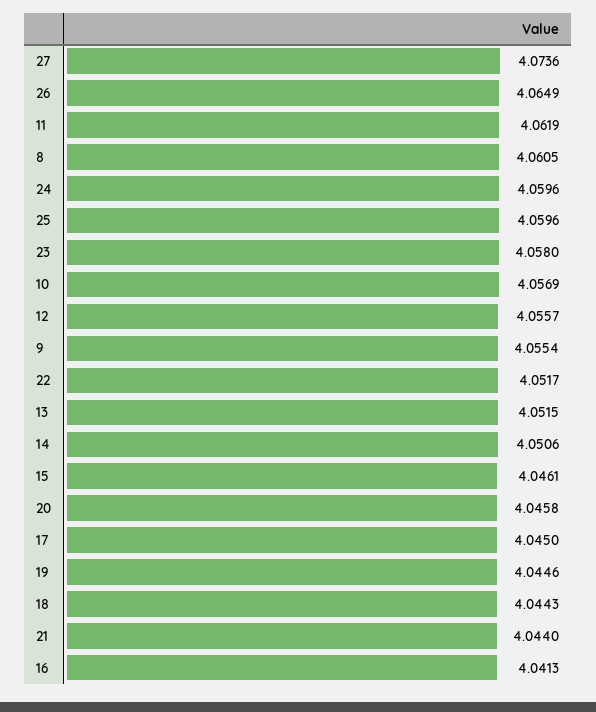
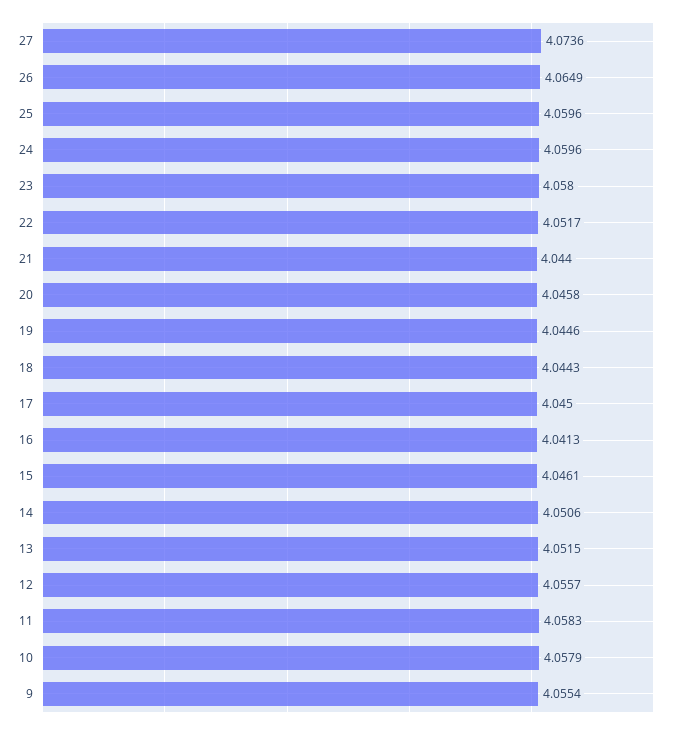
11: 4.0619 -> 4.0583
8: 4.0605 -> none
10: 4.0569 -> 4.0579

